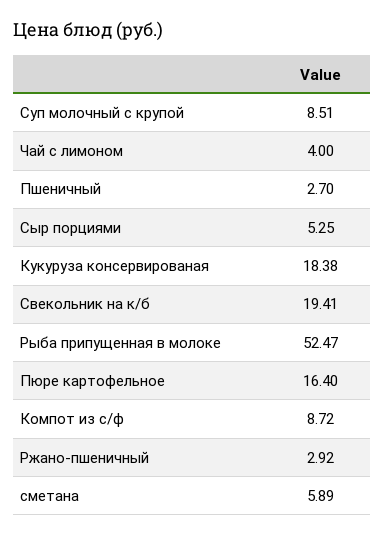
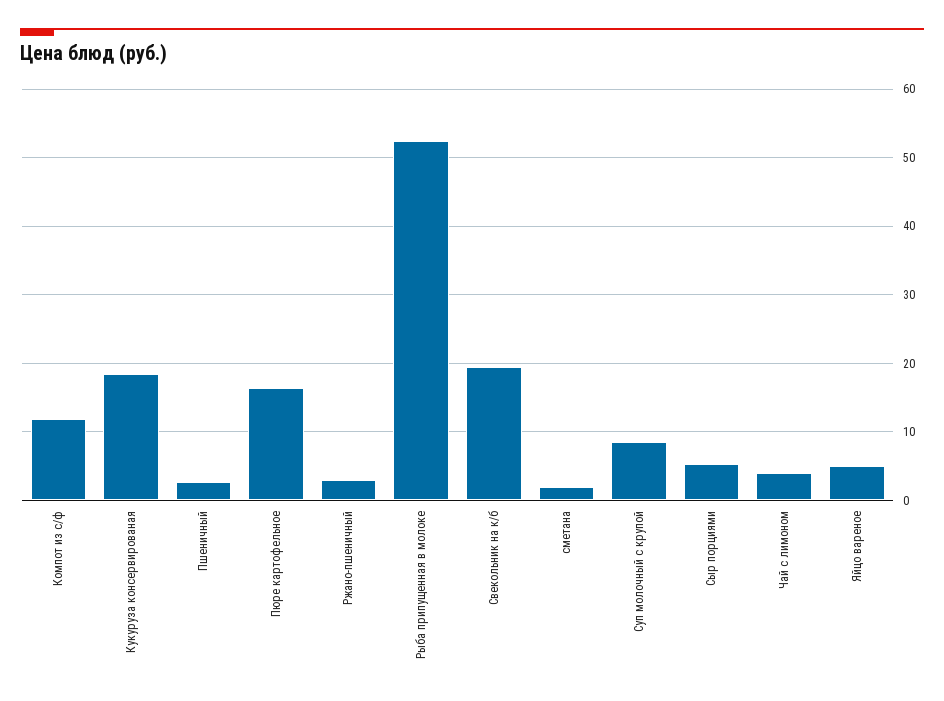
Компот из с/ф: 8.72 -> 12
сметана: 5.89 -> 2
Яйцо вареное: none -> 5

